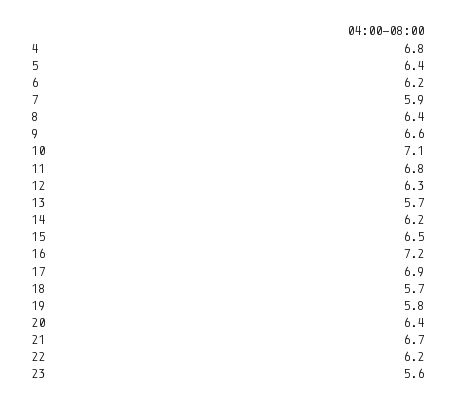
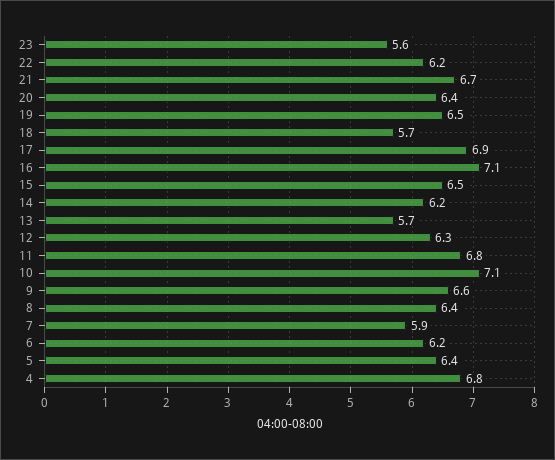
16: 7.2 -> 7.1
19: 5.8 -> 6.5

